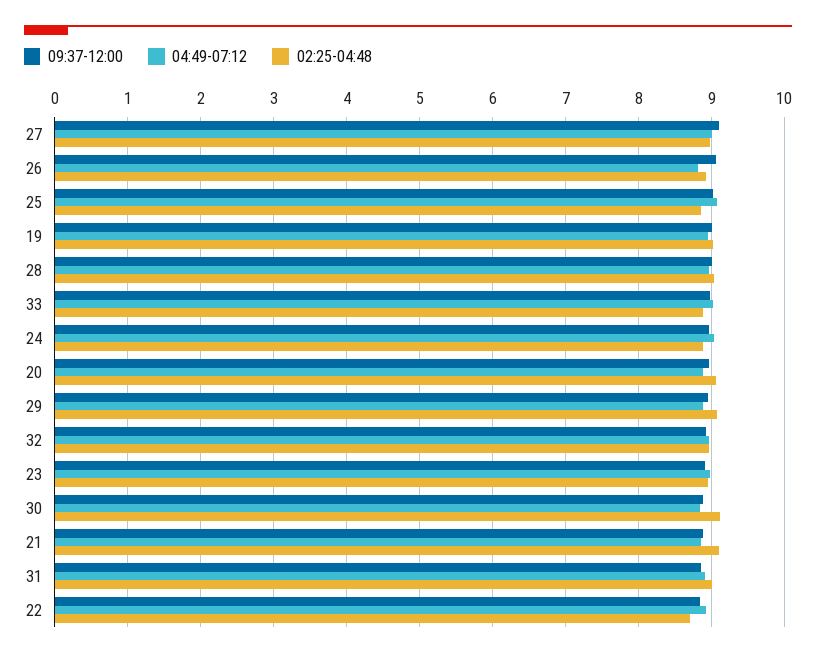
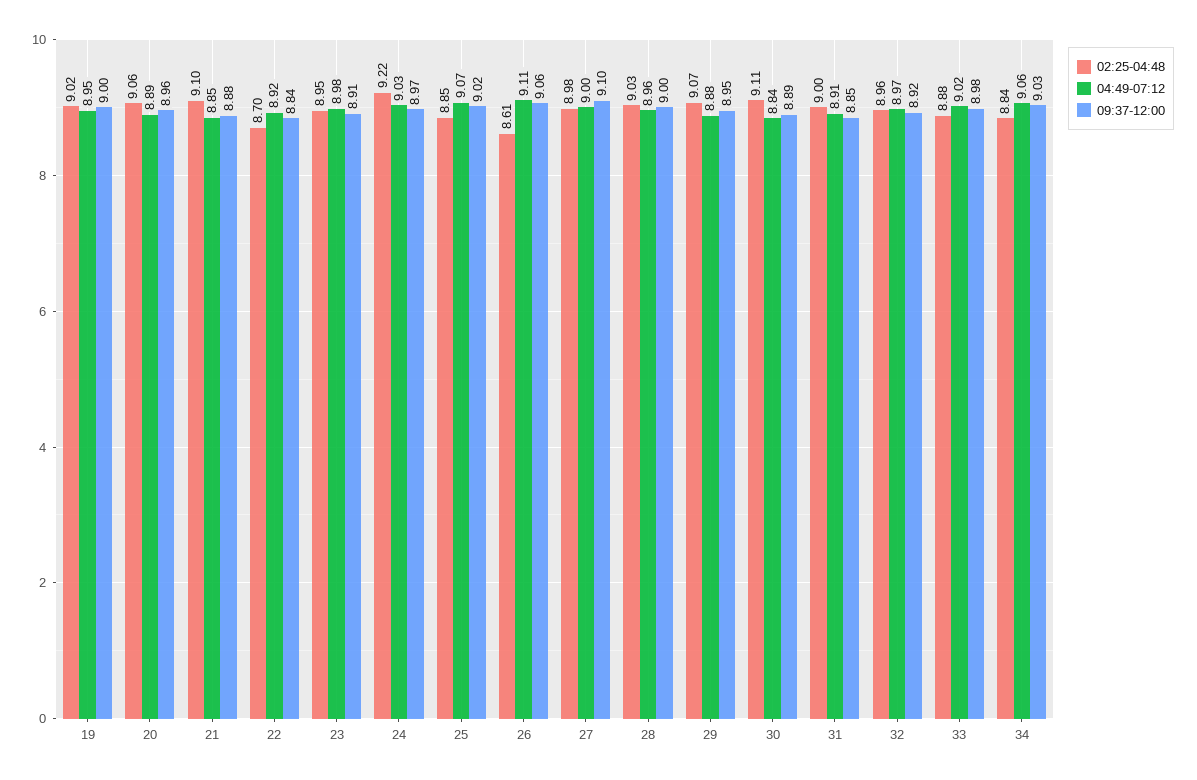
04:49-07:12, 26: 8.8 -> 9.11
02:25-04:48, 26: 8.9 -> 8.61
02:25-04:48, 24: 8.9 -> 9.22
02:25-04:48, 34: none -> 8.84
04:49-07:12, 34: none -> 9.06
09:37-12:00, 34: none -> 9.03

